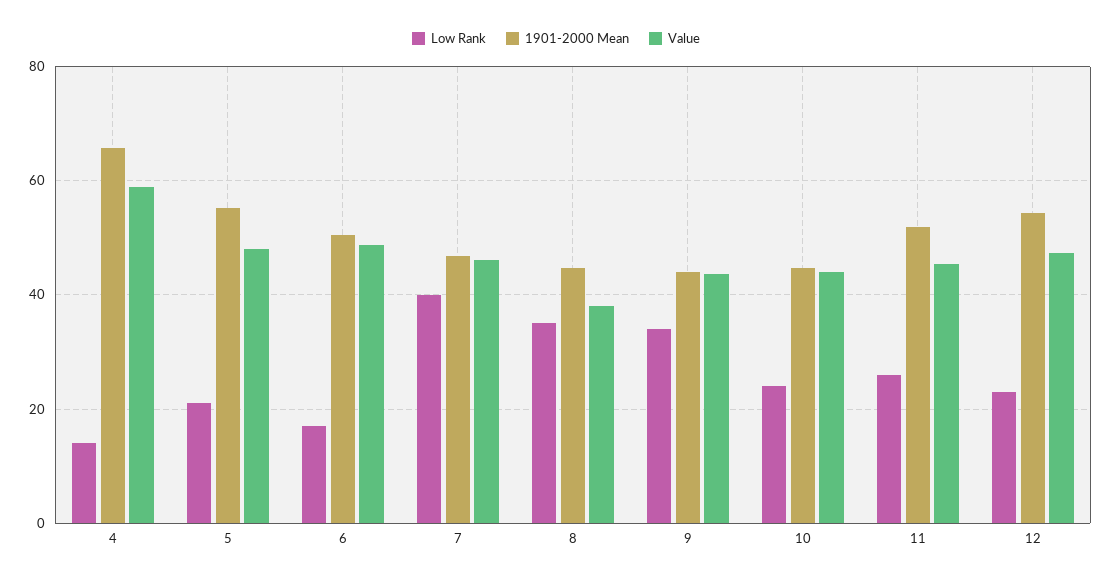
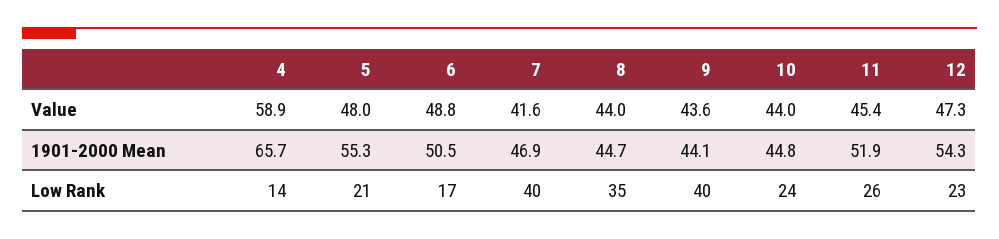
Value, 7: 46 -> 41.6
Value, 8: 38 -> 44
Low Rank, 9: 34 -> 40

